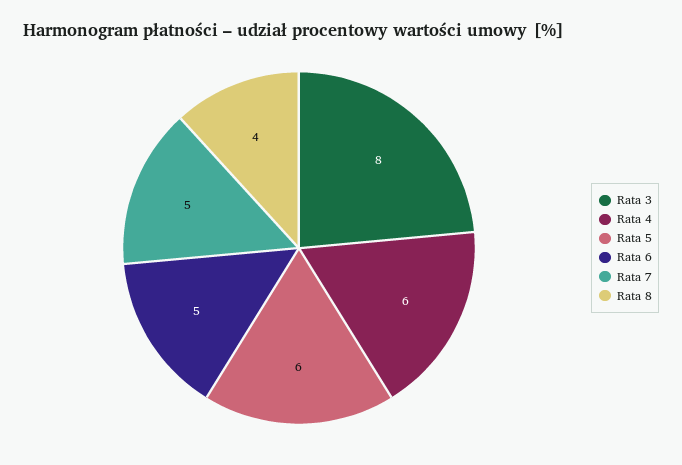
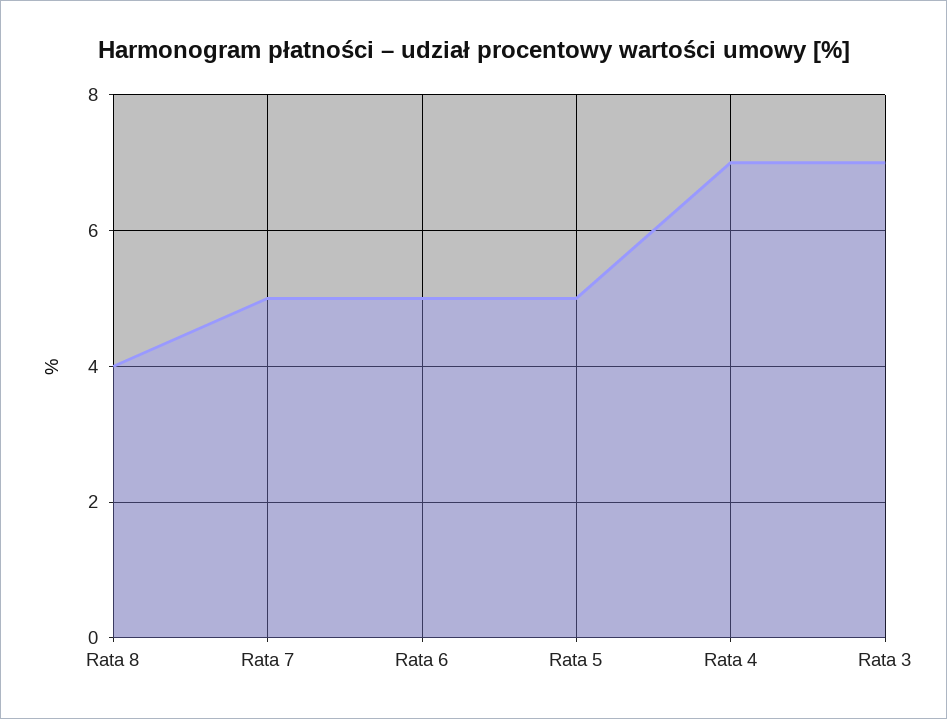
Rata 3: 8 -> 7
Rata 4: 6 -> 7
Rata 5: 6 -> 5

